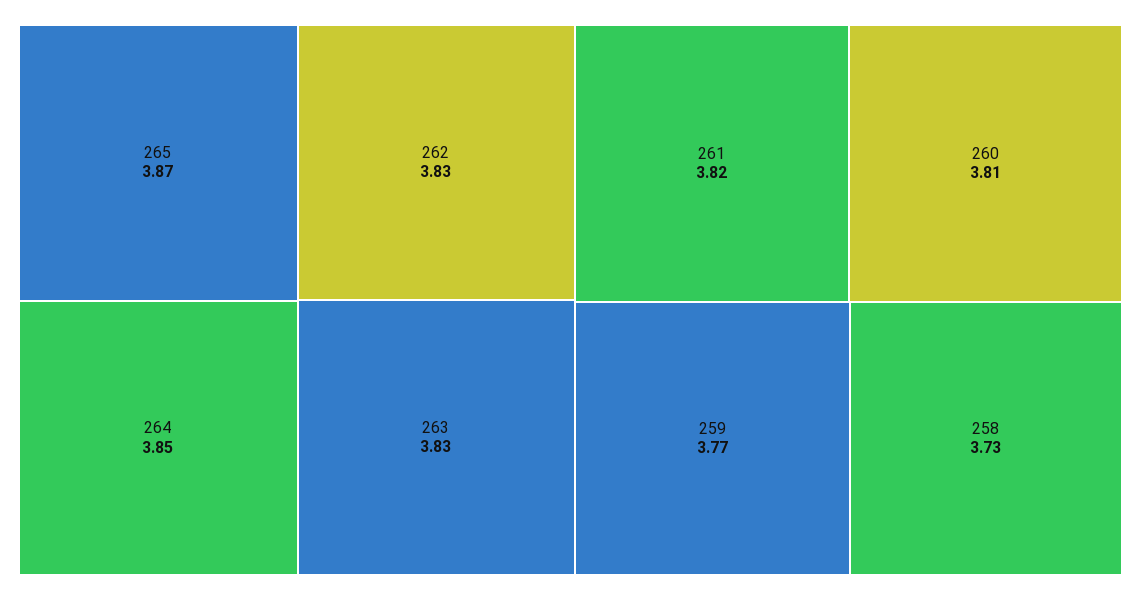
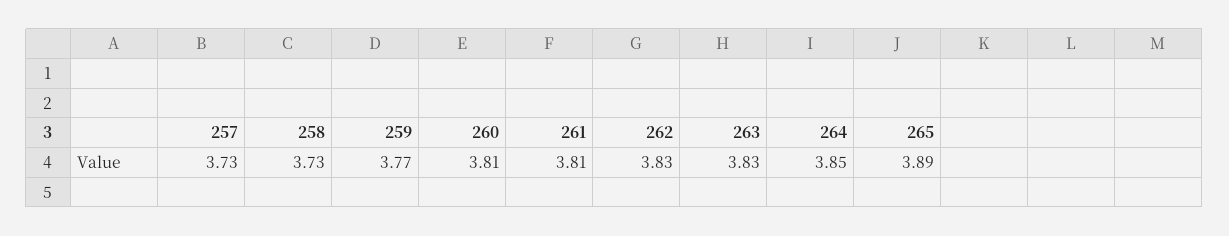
265: 3.87 -> 3.89
261: 3.82 -> 3.81
257: none -> 3.73

